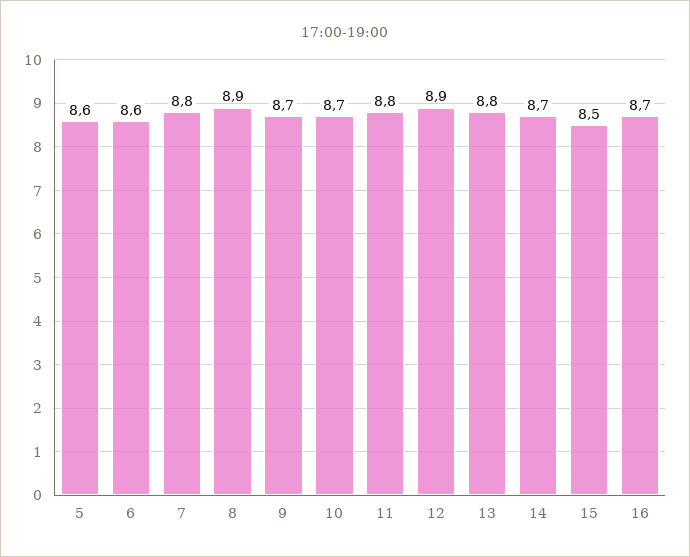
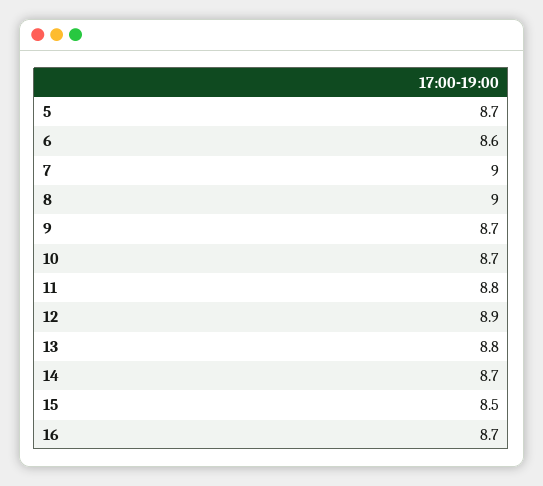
5: 8.6 -> 8.7
7: 8.8 -> 9
8: 8.9 -> 9

